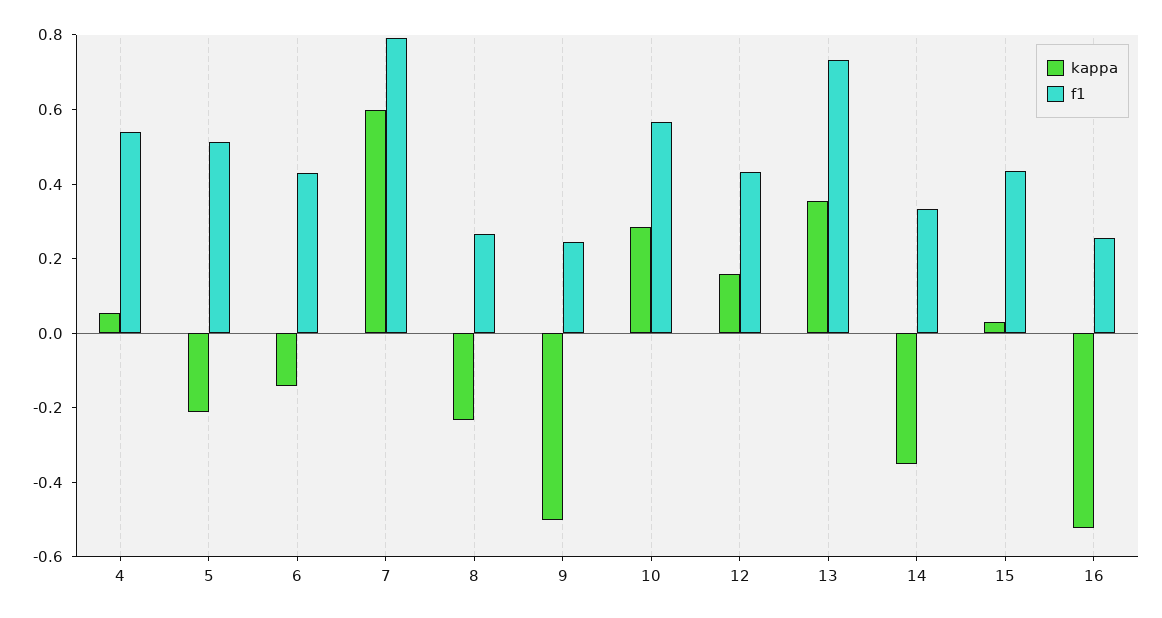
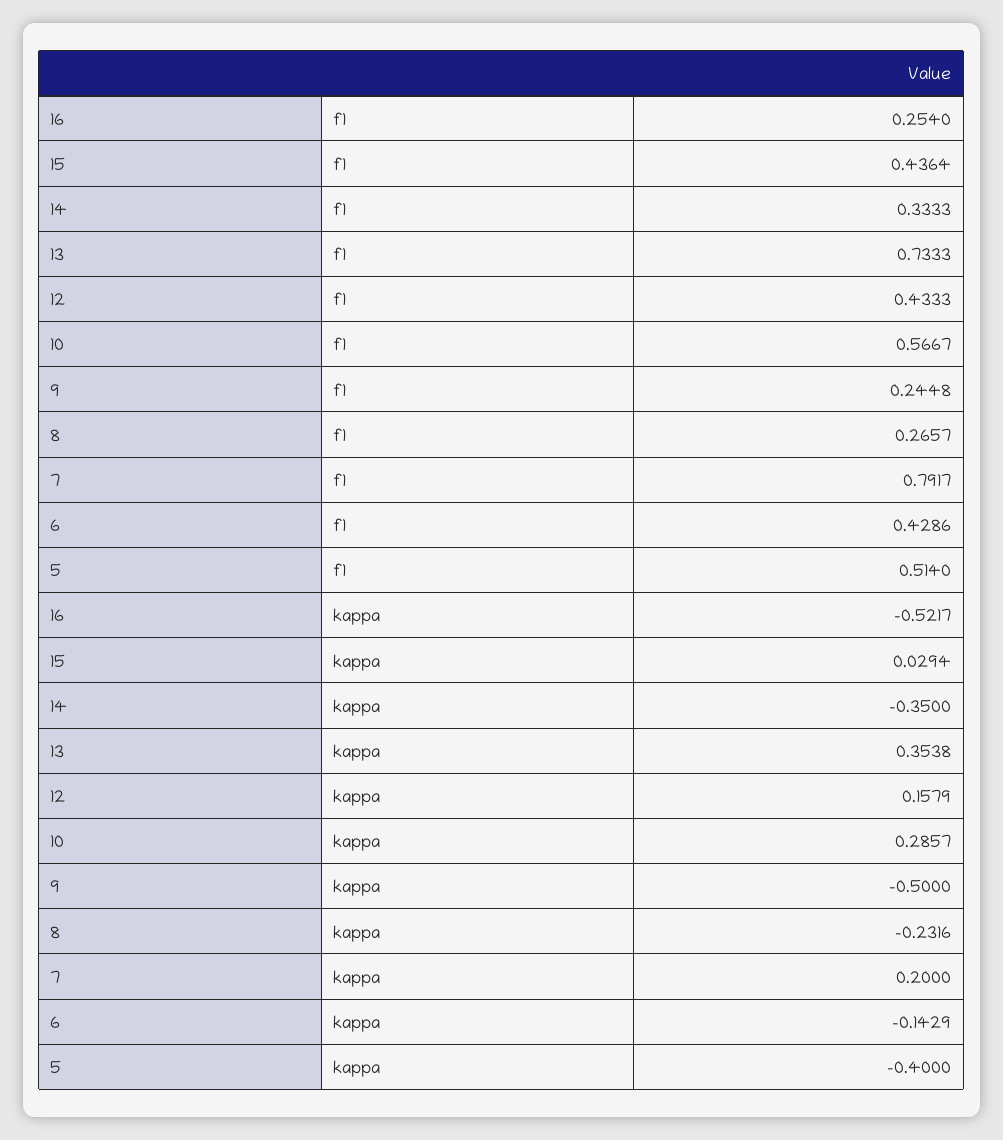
kappa, 4: 0.05 -> none
f1, 4: 0.55 -> none
kappa, 5: -0.2 -> -0.4
kappa, 7: 0.6 -> 0.2

